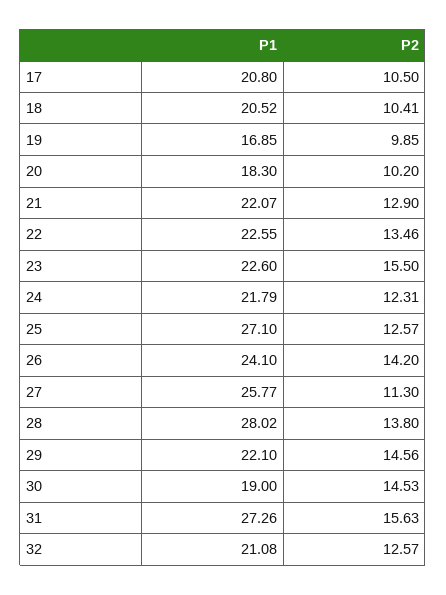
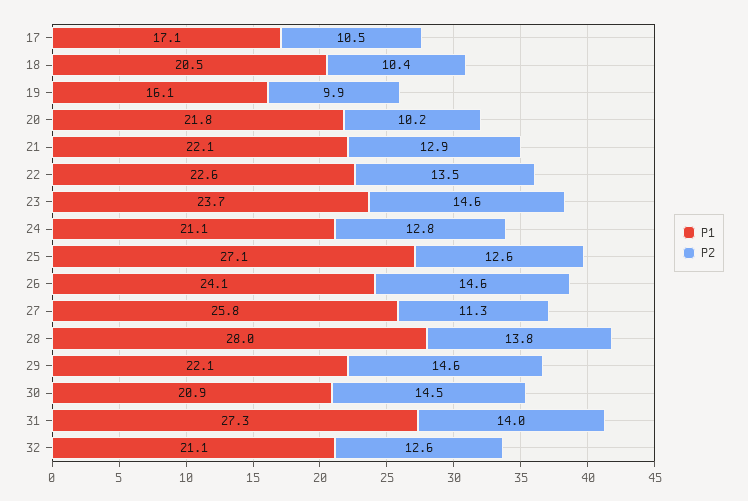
P1, 17: 20.8 -> 17.1
P1, 19: 16.85 -> 16.1
P1, 20: 18.3 -> 21.8
P1, 23: 22.6 -> 23.7
P2, 23: 15.5 -> 14.6
P1, 24: 21.79 -> 21.1
P2, 24: 12.31 -> 12.8
P2, 26: 14.2 -> 14.6
P1, 30: 19 -> 20.9
P2, 31: 15.63 -> 14

